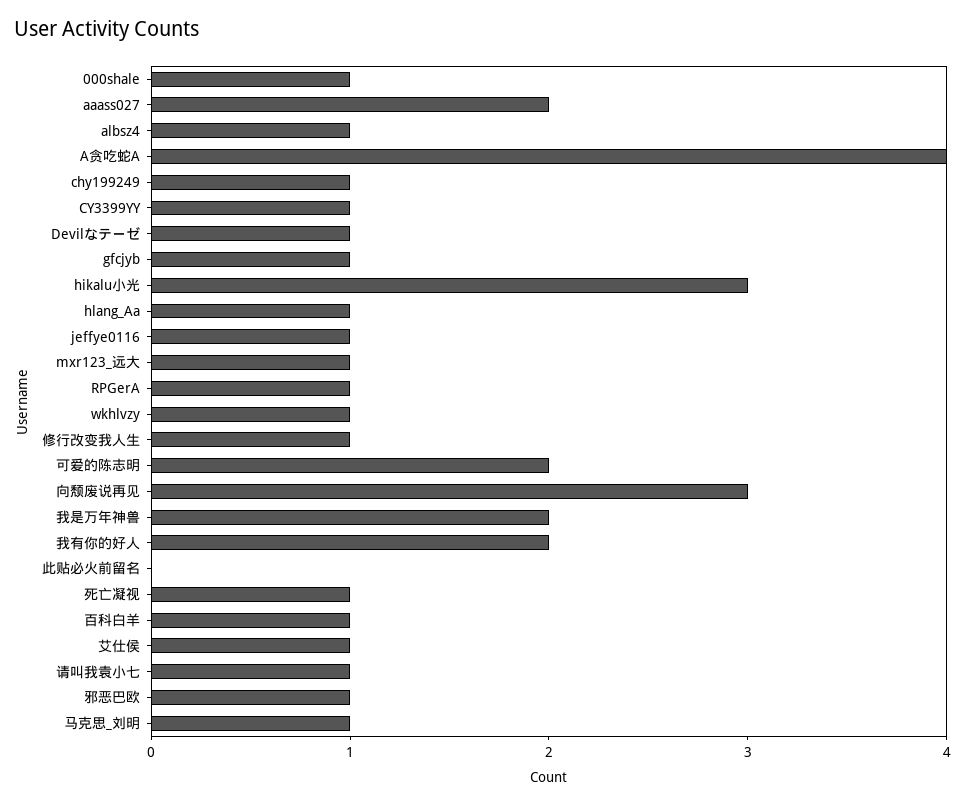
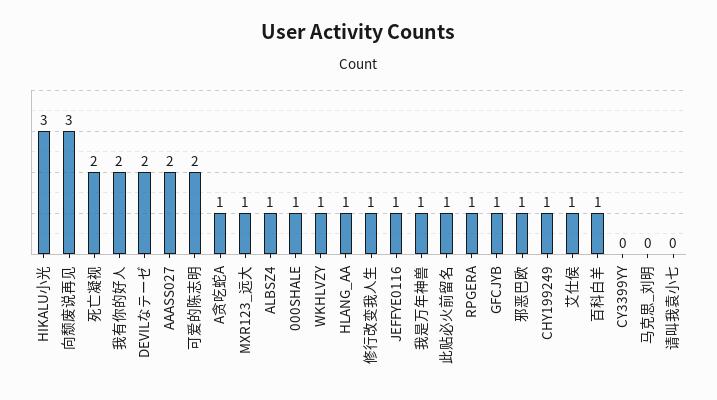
A贪吃蛇A: 4 -> 1
CY3399YY: 1 -> 0
Devilなテーゼ: 1 -> 2
我是万年神兽: 2 -> 1
此贴必火前留名: 0 -> 1
死亡凝视: 1 -> 2
请叫我袁小七: 1 -> 0
马克思_刘明: 1 -> 0

